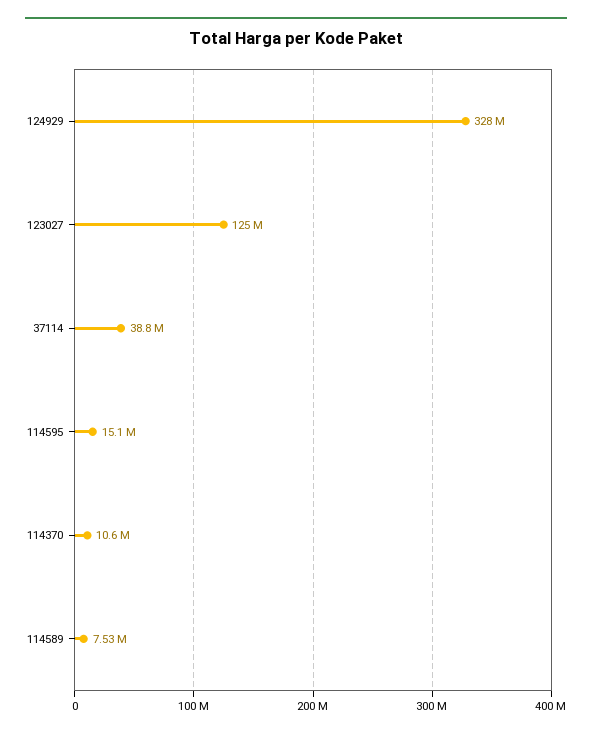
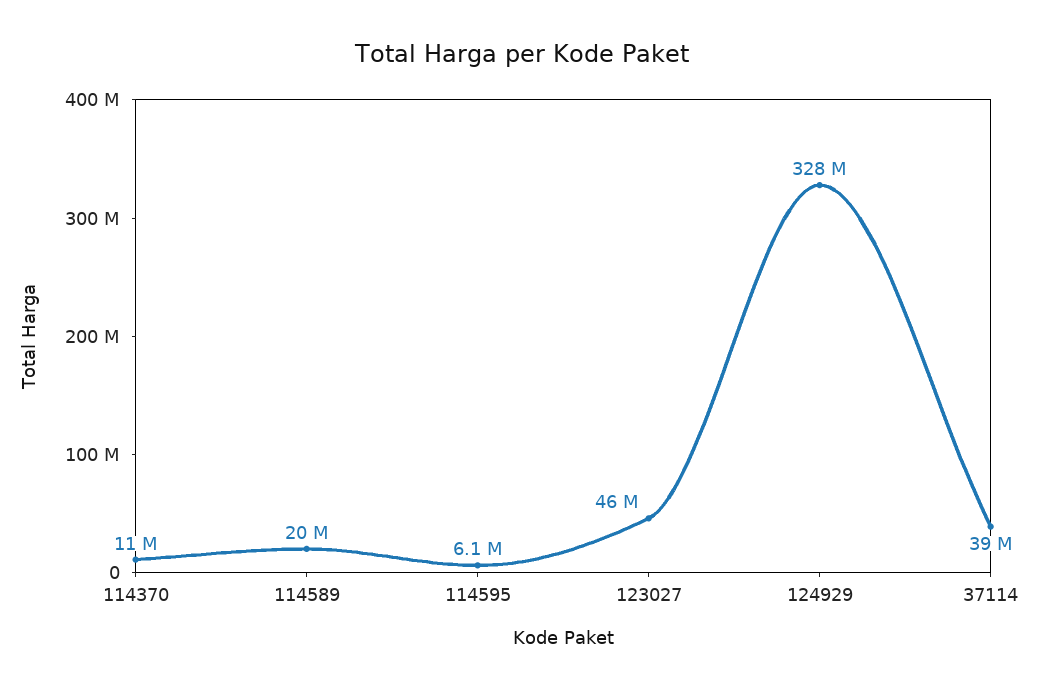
123027: 125000000 -> 46000000
114595: 15100000 -> 6100000
114589: 7530000 -> 20000000

